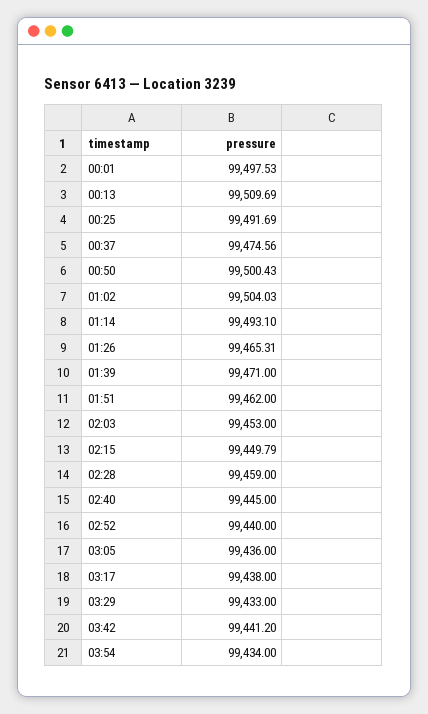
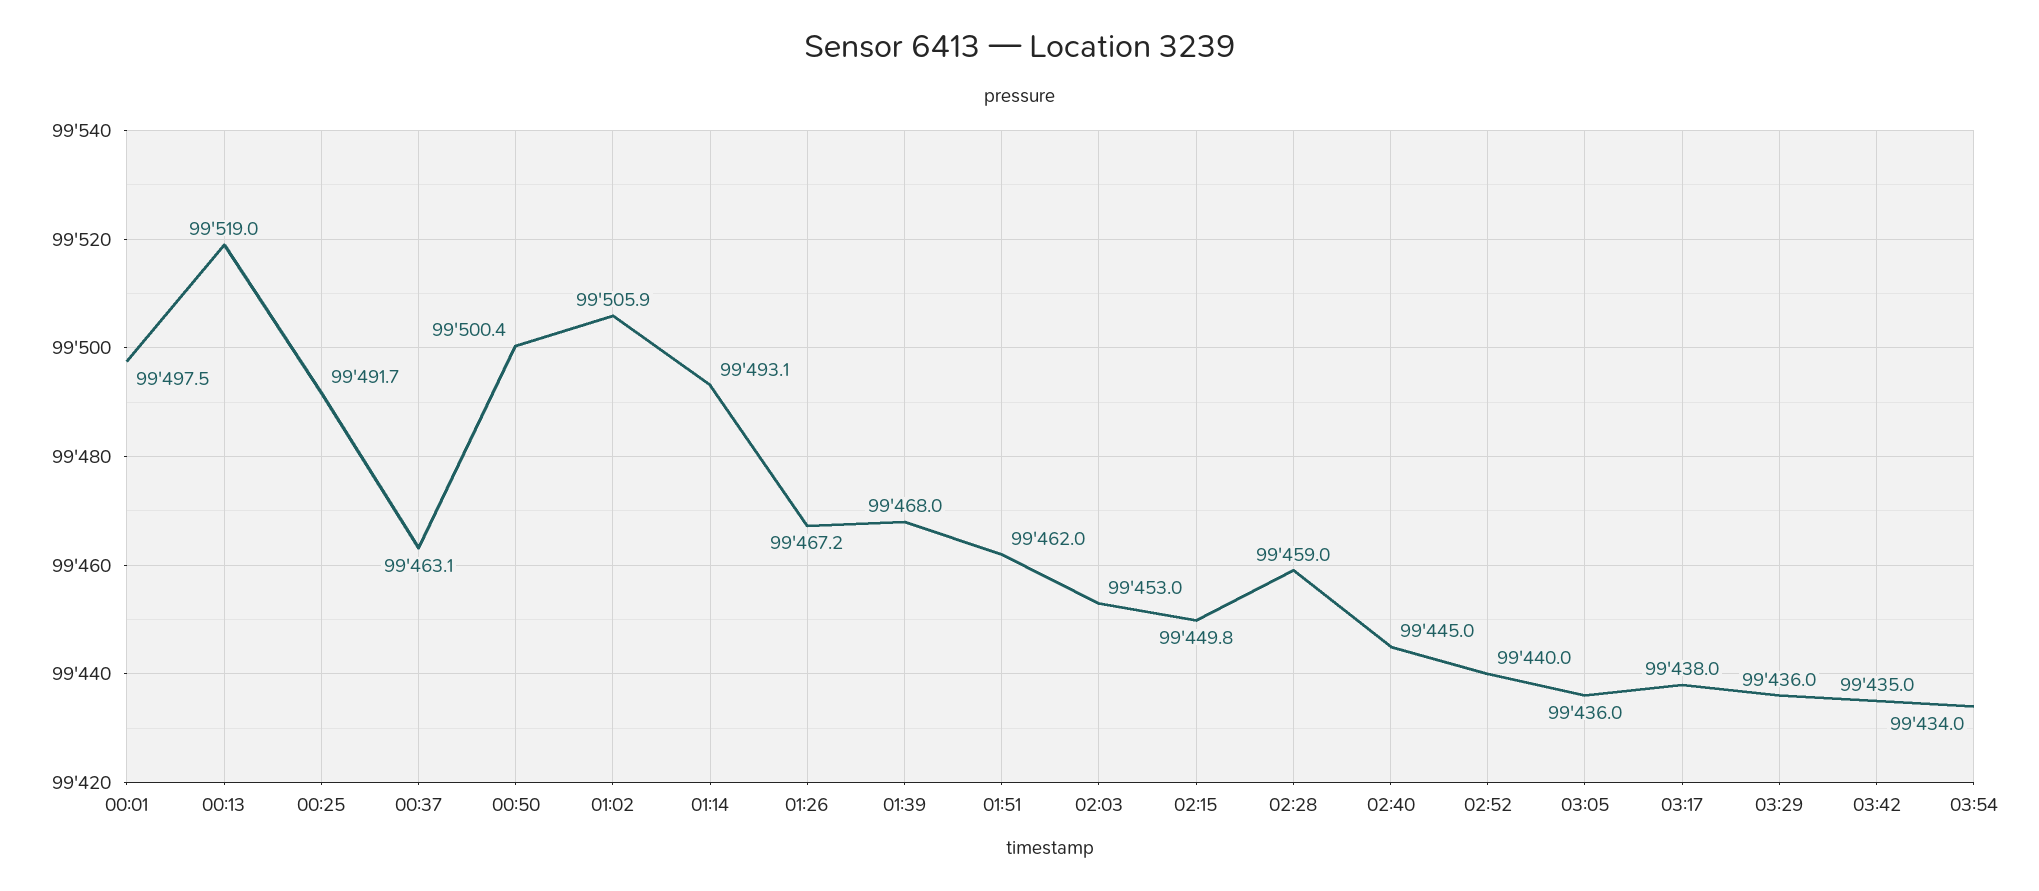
00:13: 99509.69 -> 99519
00:37: 99474.56 -> 99463.1
01:02: 99504.03 -> 99505.9
01:26: 99465.31 -> 99467.2
01:39: 99471 -> 99468
03:29: 99433 -> 99436
03:42: 99441.2 -> 99435

